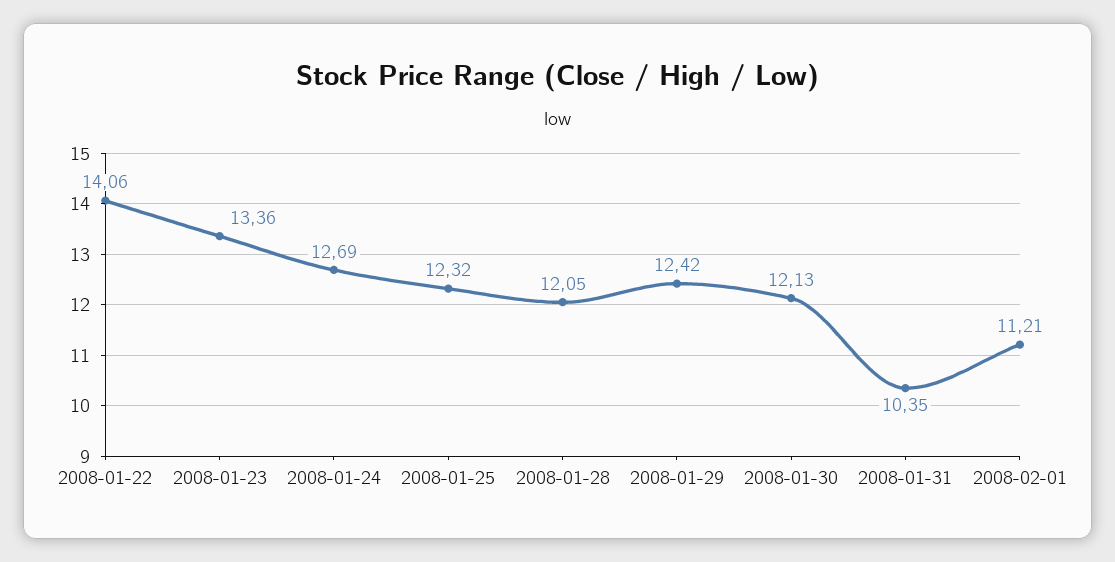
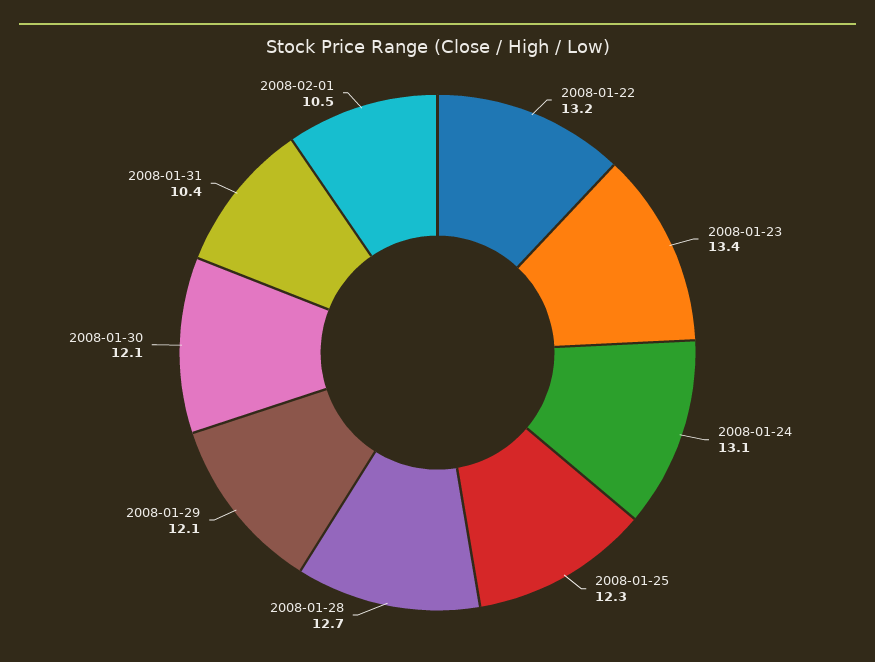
2008-01-22: 14.06 -> 13.2
2008-01-24: 12.69 -> 13.1
2008-01-28: 12.05 -> 12.7
2008-01-29: 12.42 -> 12.1
2008-02-01: 11.21 -> 10.5

